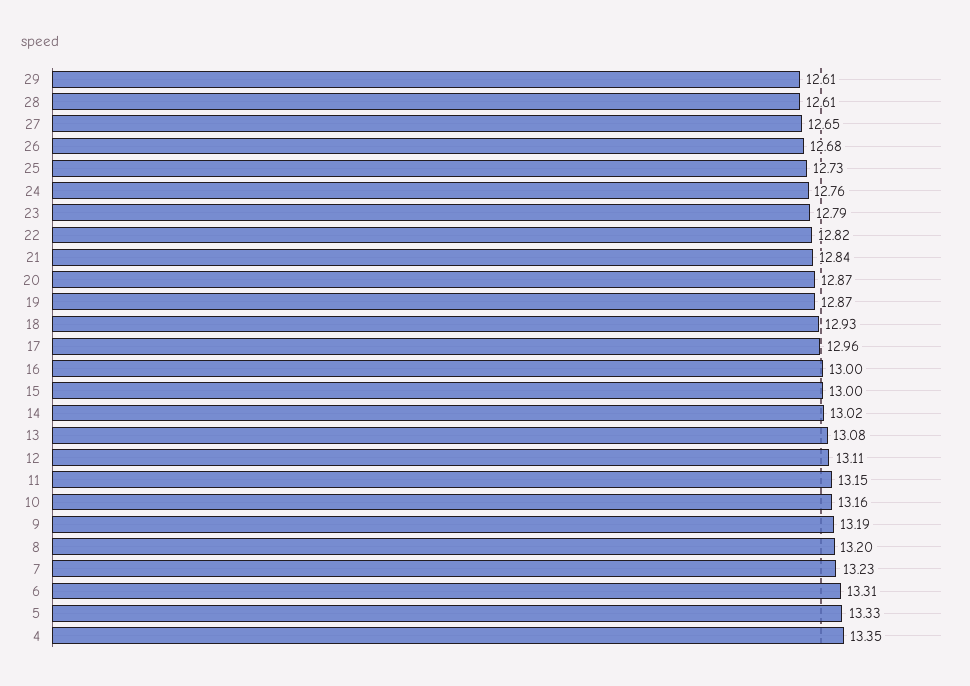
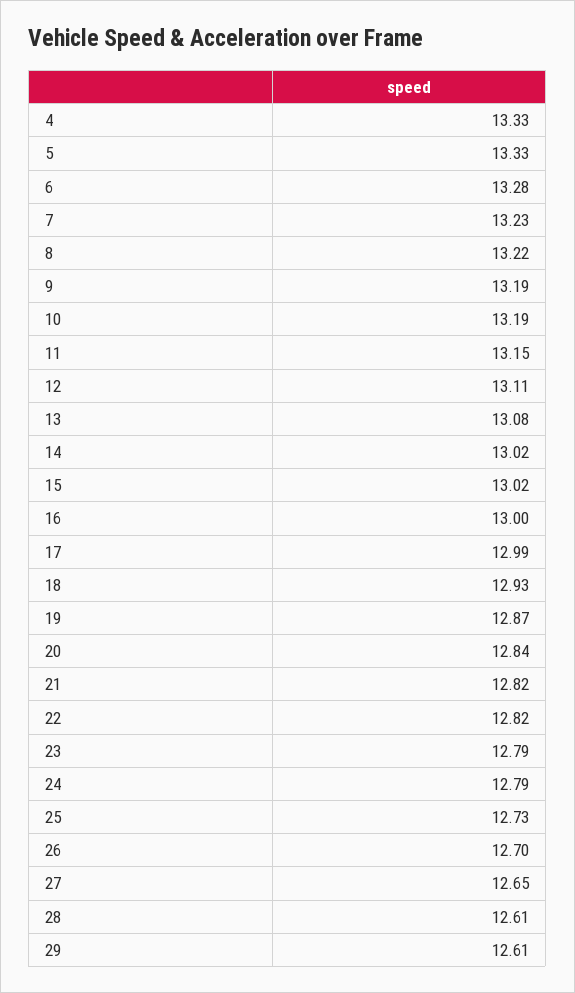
26: 12.68 -> 12.7
24: 12.76 -> 12.79
21: 12.84 -> 12.82
20: 12.87 -> 12.84
17: 12.96 -> 12.99
15: 13 -> 13.02
10: 13.16 -> 13.19
8: 13.2 -> 13.22
6: 13.31 -> 13.28
4: 13.35 -> 13.33

